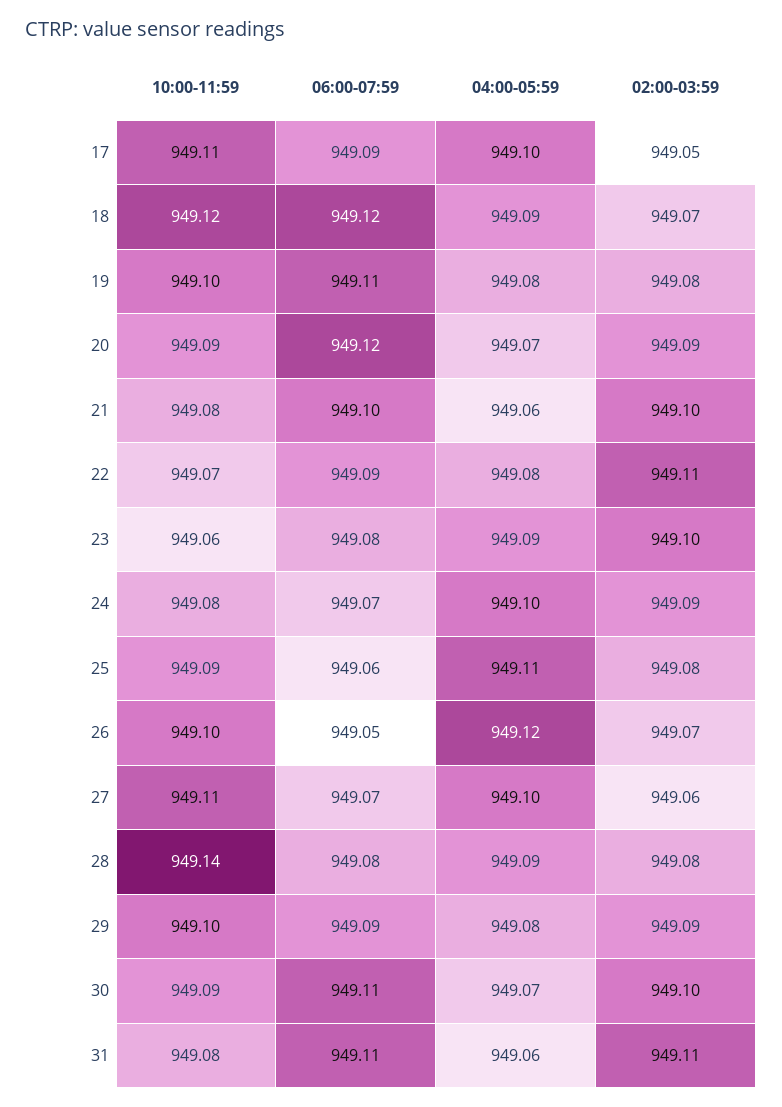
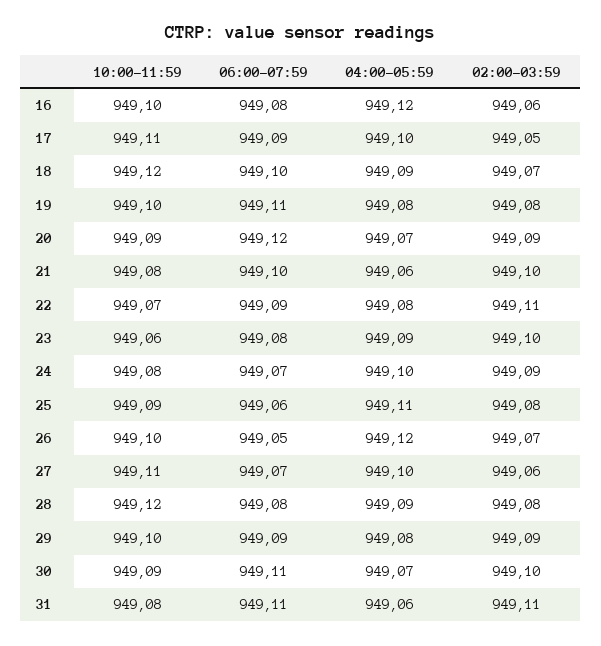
06:00-07:59, 18: 949.12 -> 949.1
10:00-11:59, 28: 949.14 -> 949.12
10:00-11:59, 16: none -> 949.1
06:00-07:59, 16: none -> 949.08
04:00-05:59, 16: none -> 949.12
02:00-03:59, 16: none -> 949.06

